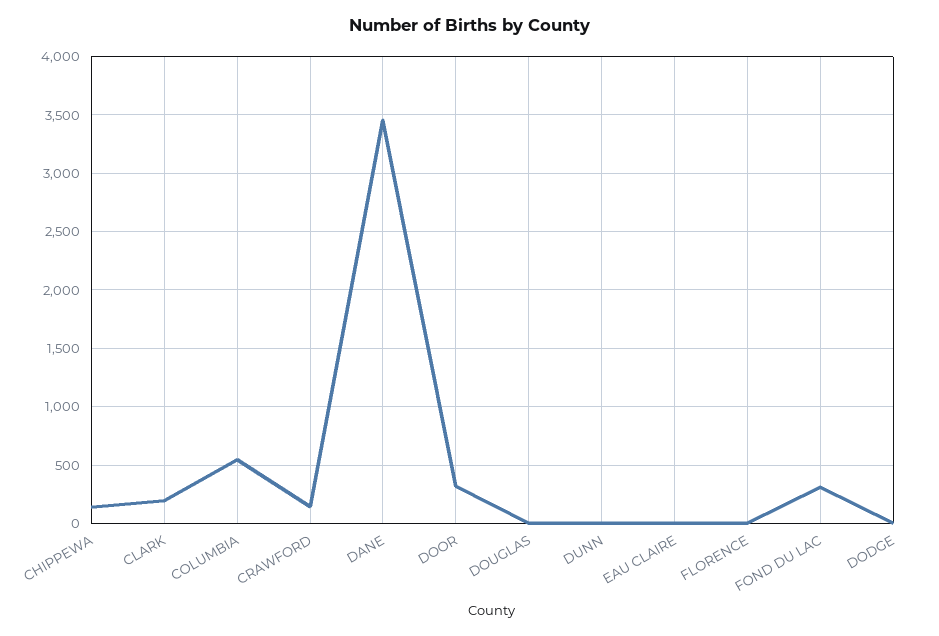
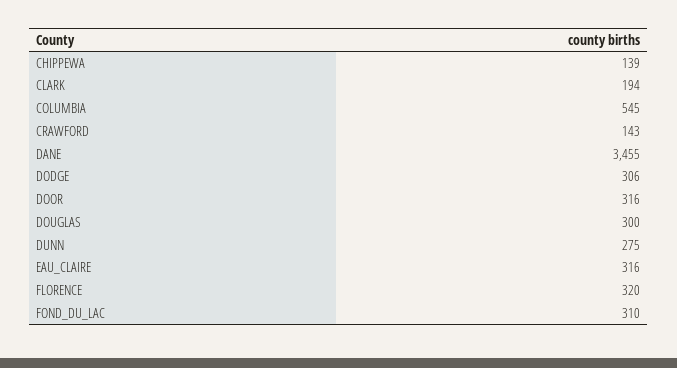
DOUGLAS: 0 -> 300
DUNN: 0 -> 275
EAU CLAIRE: 0 -> 316
FLORENCE: 0 -> 320
DODGE: 0 -> 306

